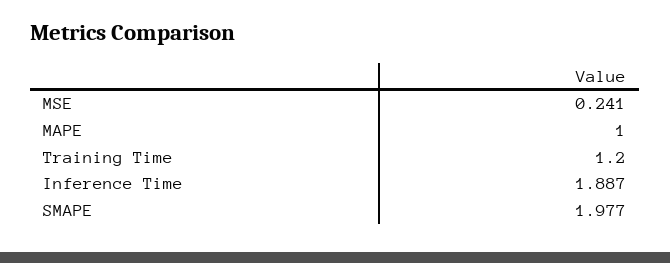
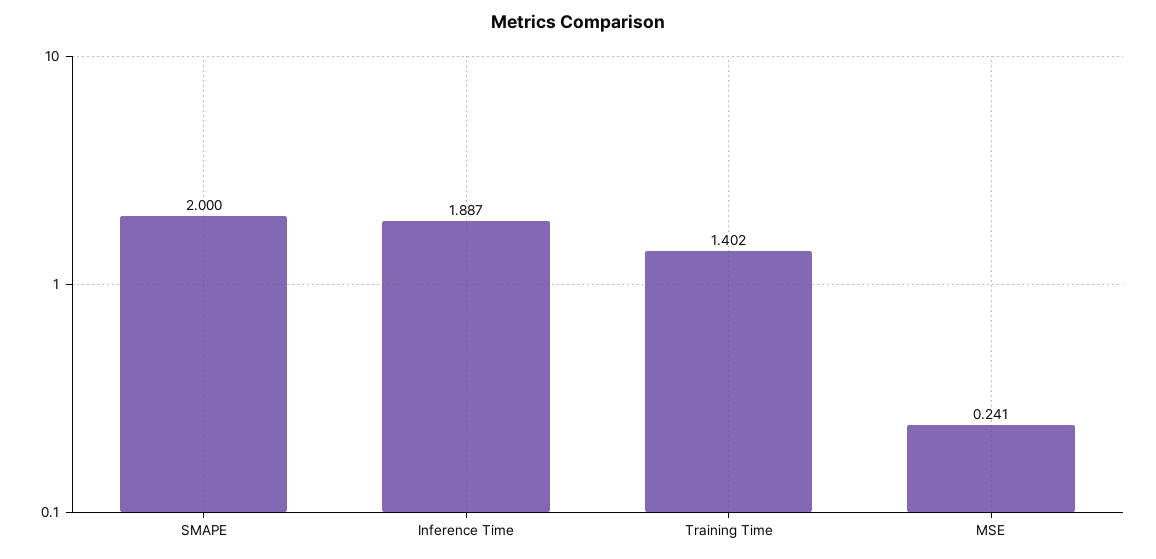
MAPE: 1 -> none
Training Time: 1.2 -> 1.402
SMAPE: 1.977 -> 2

